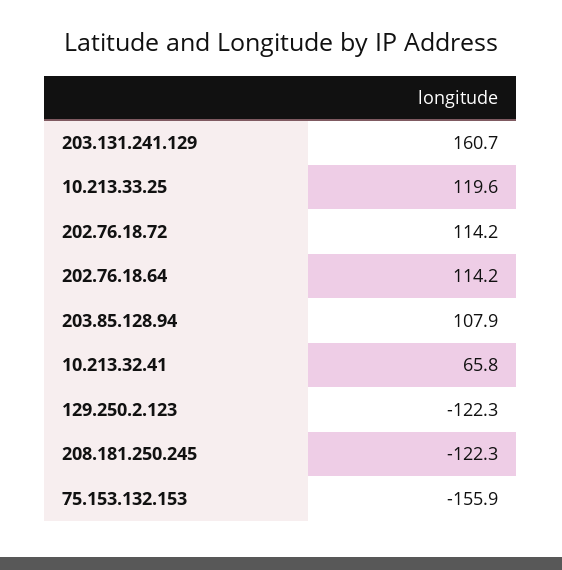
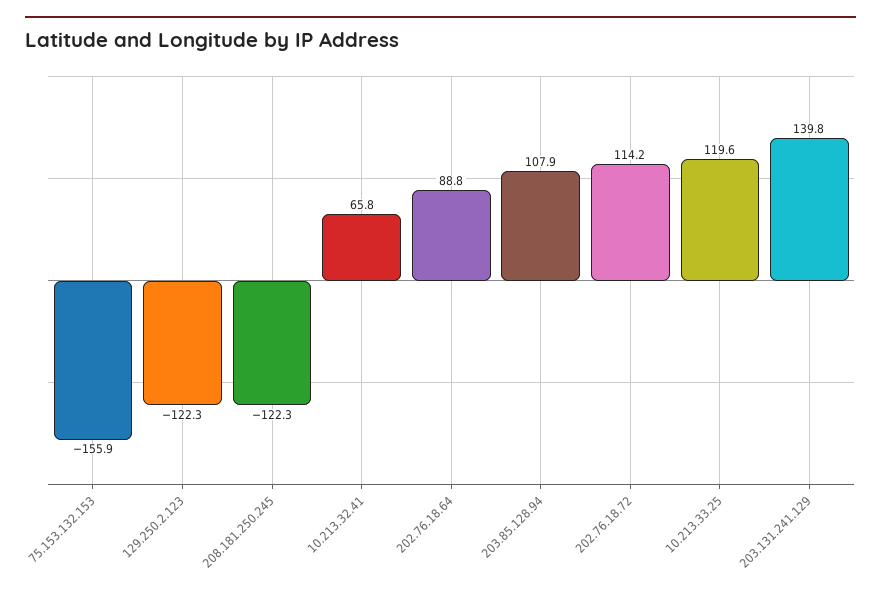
203.131.241.129: 160.7 -> 139.8
202.76.18.64: 114.2 -> 88.8

